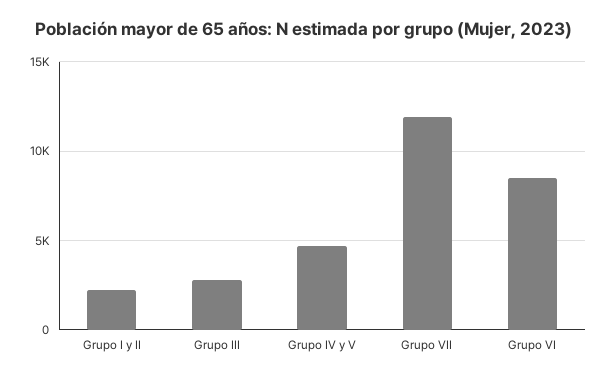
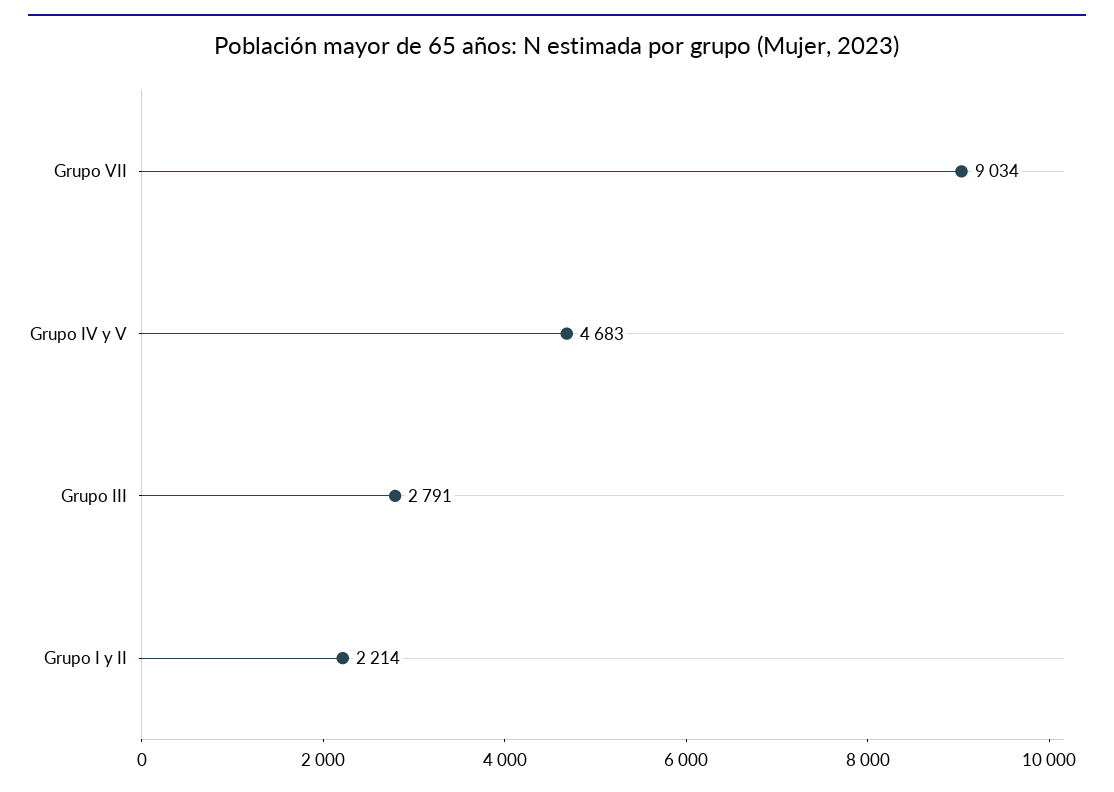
Grupo VII: 12000 -> 9034
Grupo VI: 8500 -> none

